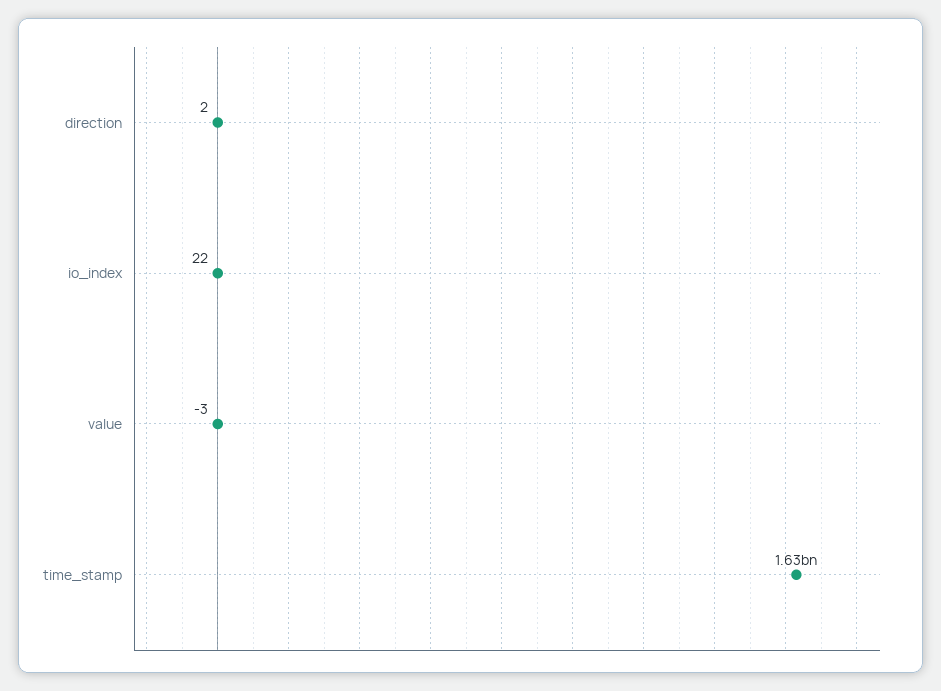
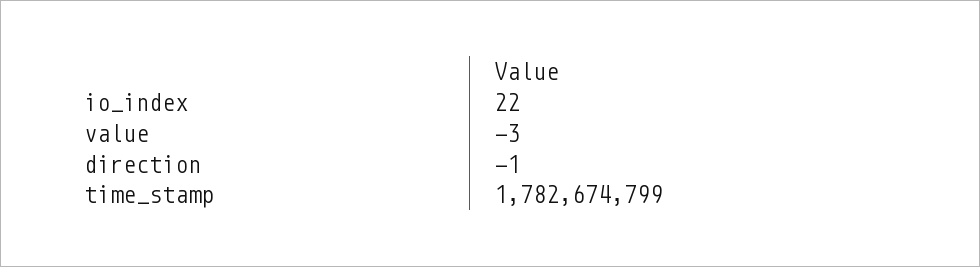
direction: 2 -> -1
time_stamp: 1630000000 -> 1782674799

